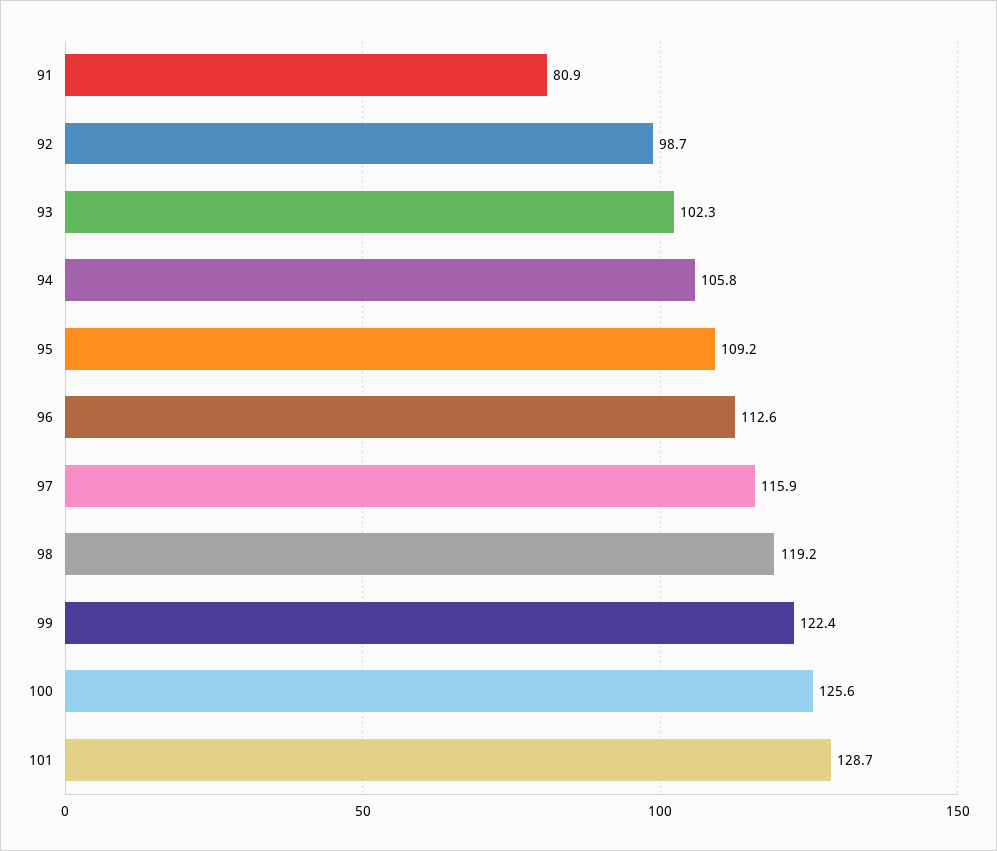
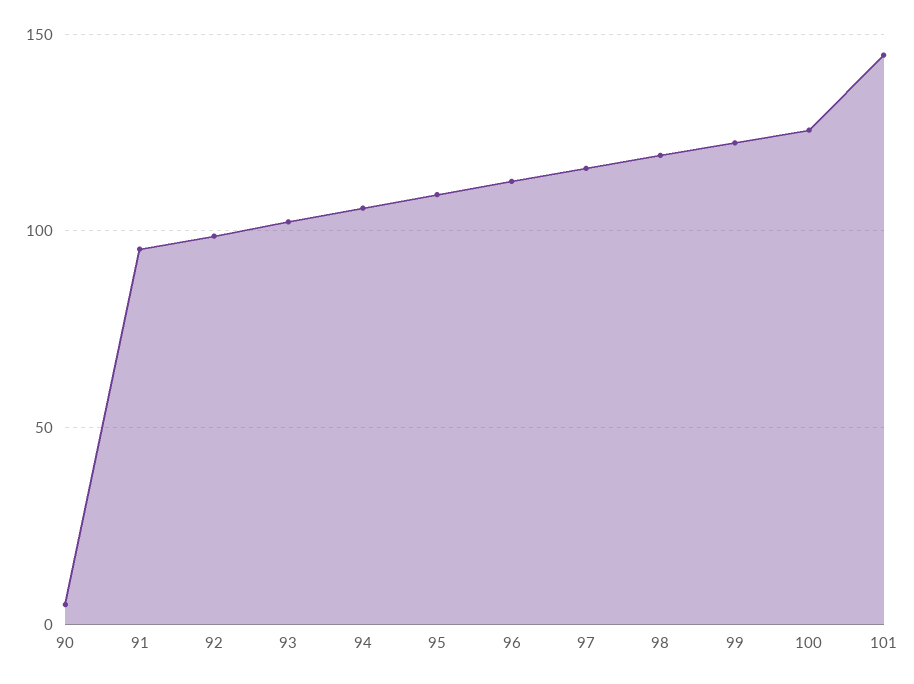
91: 80.9 -> 95
101: 128.7 -> 145
90: none -> 5

